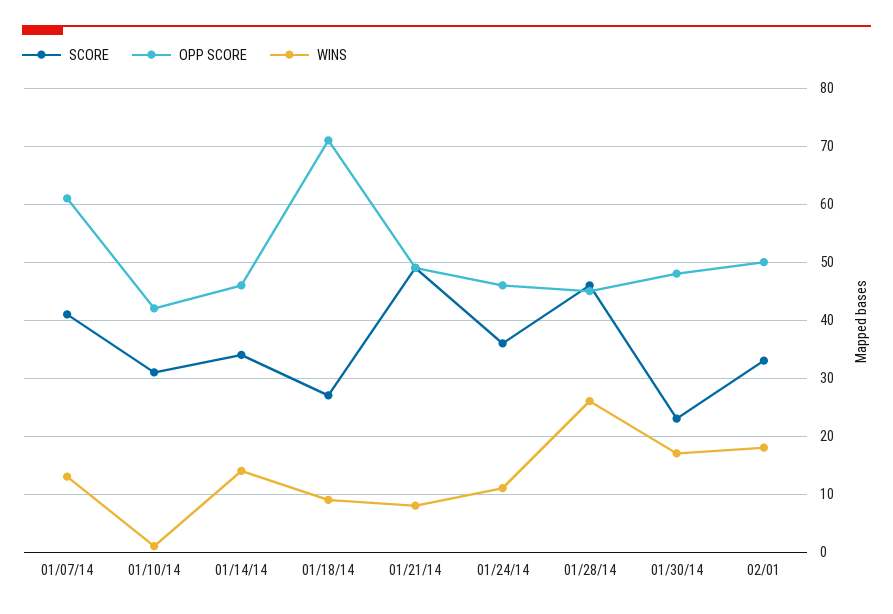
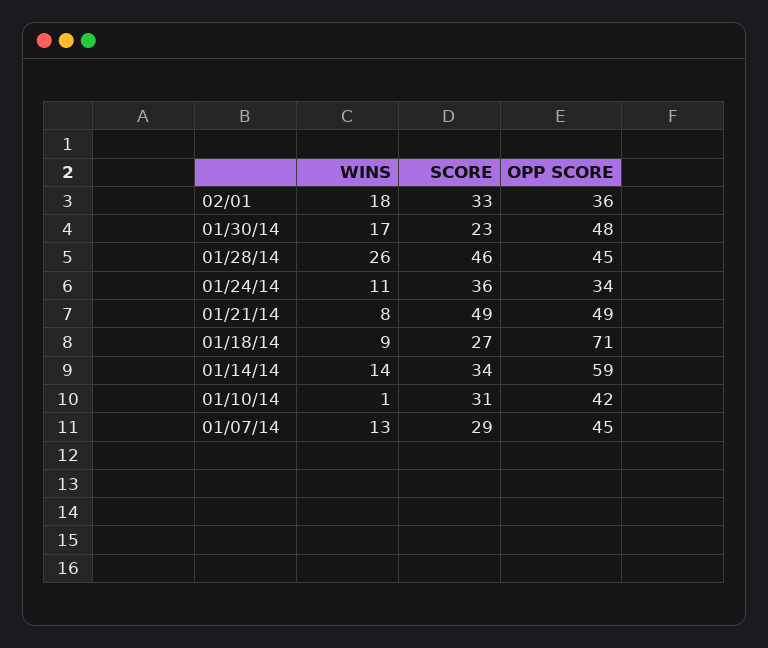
SCORE, 01/07/14: 40 -> 29
OPP SCORE, 01/07/14: 60 -> 45
OPP SCORE, 01/14/14: 45 -> 59
OPP SCORE, 01/24/14: 45 -> 34
OPP SCORE, 02/01: 50 -> 36

